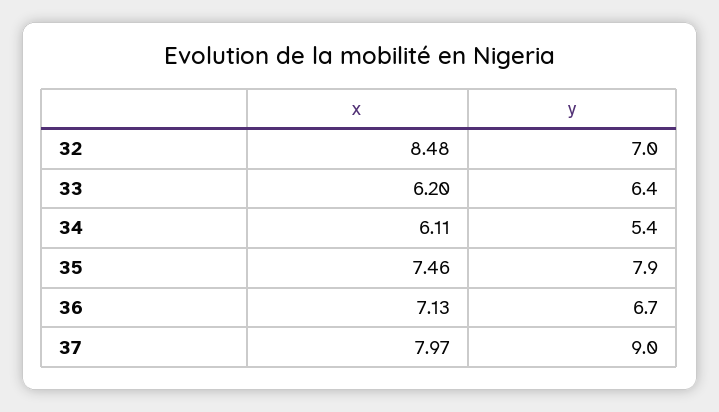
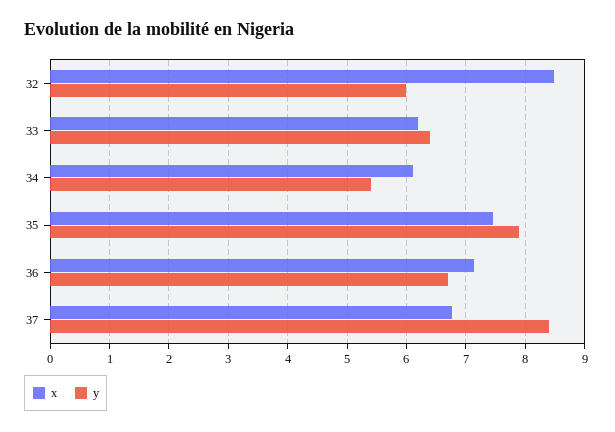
y, 32: 7 -> 6
x, 37: 7.97 -> 6.8
y, 37: 9 -> 8.4

